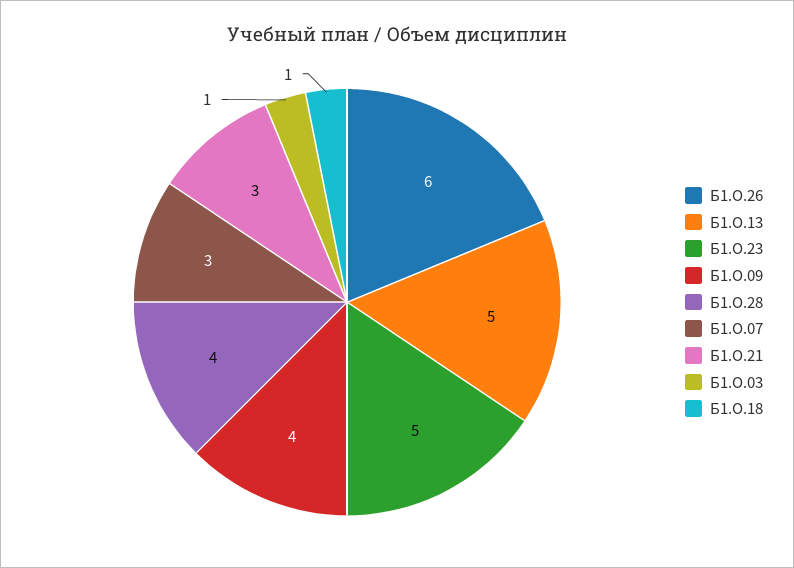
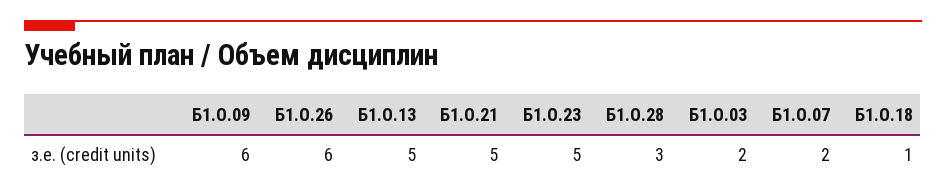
Б1.О.09: 4 -> 6
Б1.О.28: 4 -> 3
Б1.О.07: 3 -> 2
Б1.О.21: 3 -> 5
Б1.О.03: 1 -> 2

